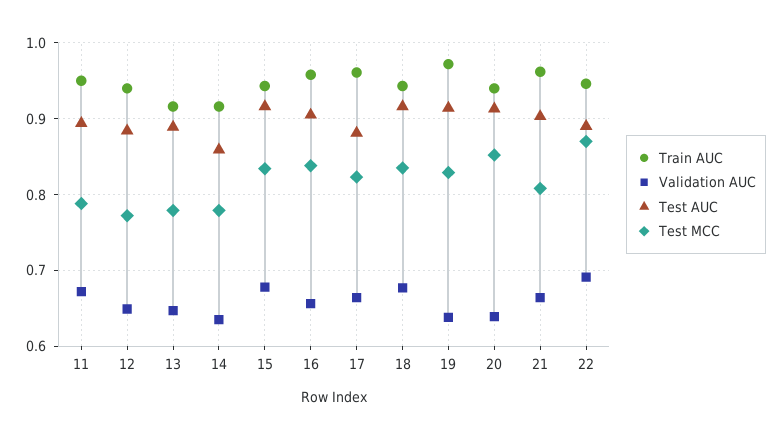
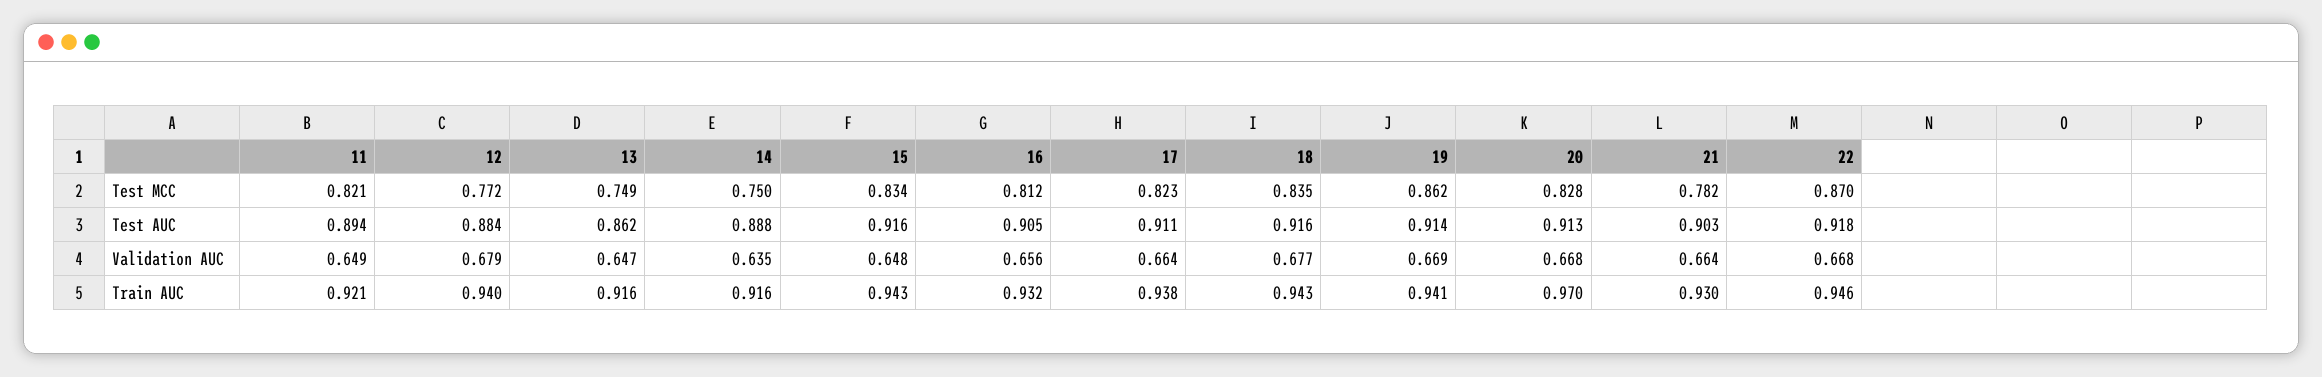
Train AUC, 11: 0.95 -> 0.921
Validation AUC, 11: 0.67 -> 0.649
Test MCC, 11: 0.79 -> 0.821
Validation AUC, 12: 0.65 -> 0.679
Test AUC, 13: 0.89 -> 0.862
Test MCC, 13: 0.78 -> 0.749
Test AUC, 14: 0.86 -> 0.888
Test MCC, 14: 0.78 -> 0.75
Validation AUC, 15: 0.68 -> 0.648
Train AUC, 16: 0.96 -> 0.932
Test MCC, 16: 0.84 -> 0.812
Train AUC, 17: 0.96 -> 0.938
Test AUC, 17: 0.88 -> 0.911
Train AUC, 19: 0.97 -> 0.941
Validation AUC, 19: 0.64 -> 0.669
Test MCC, 19: 0.83 -> 0.862
Train AUC, 20: 0.94 -> 0.97
Validation AUC, 20: 0.64 -> 0.668
Test MCC, 20: 0.85 -> 0.828
Train AUC, 21: 0.96 -> 0.93
Test MCC, 21: 0.81 -> 0.782
Validation AUC, 22: 0.69 -> 0.668
Test AUC, 22: 0.89 -> 0.918

